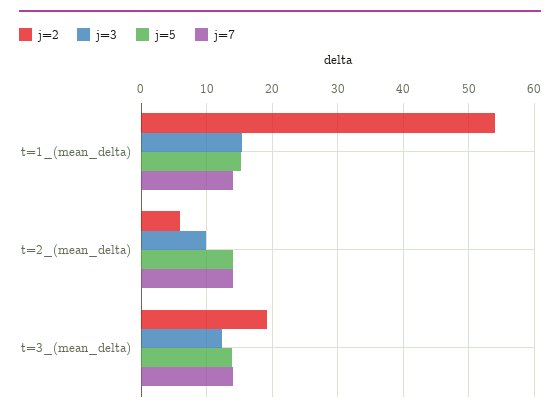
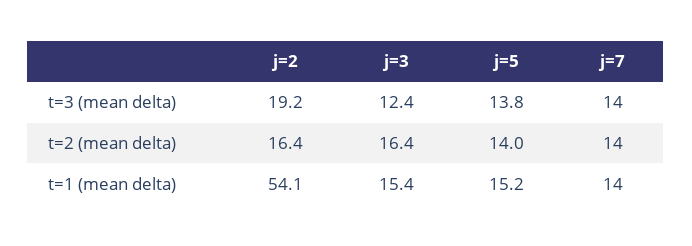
j=2, t=2_(mean_delta): 6 -> 16.4
j=3, t=2_(mean_delta): 10 -> 16.4

